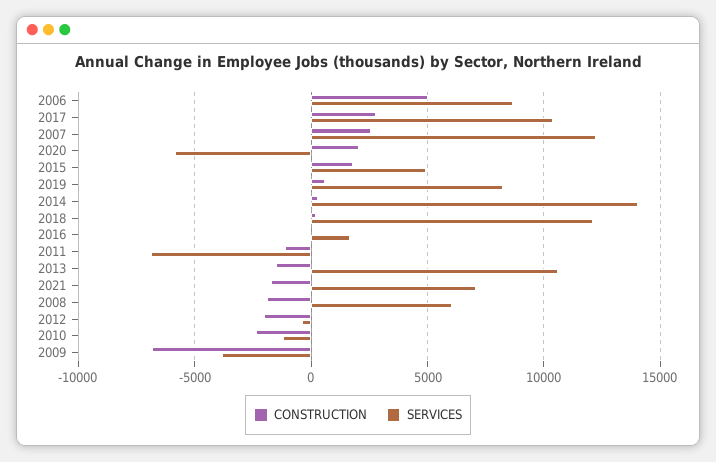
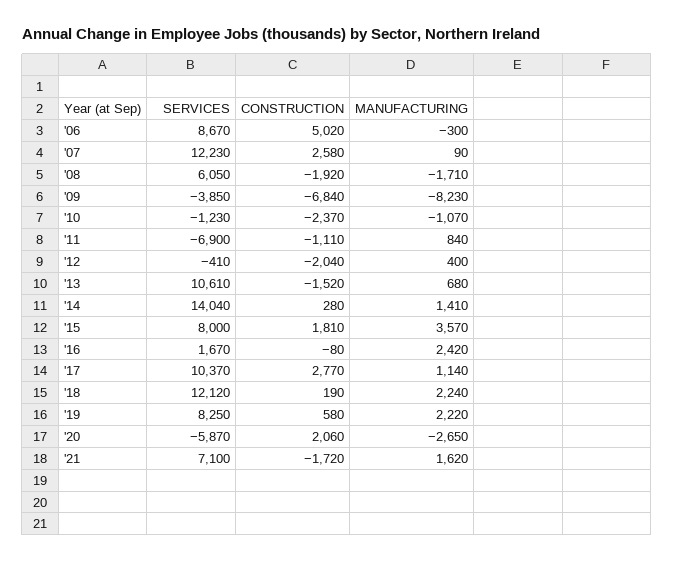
SERVICES, 2015: 5000 -> 8000
MANUFACTURING, 2006: none -> -300
MANUFACTURING, 2007: none -> 90
MANUFACTURING, 2008: none -> -1710
MANUFACTURING, 2009: none -> -8230
MANUFACTURING, 2010: none -> -1070
MANUFACTURING, 2011: none -> 840
MANUFACTURING, 2012: none -> 400
MANUFACTURING, 2013: none -> 680
MANUFACTURING, 2014: none -> 1410
MANUFACTURING, 2015: none -> 3570
MANUFACTURING, 2016: none -> 2420
MANUFACTURING, 2017: none -> 1140
MANUFACTURING, 2018: none -> 2240
MANUFACTURING, 2019: none -> 2220
MANUFACTURING, 2020: none -> -2650
MANUFACTURING, 2021: none -> 1620

